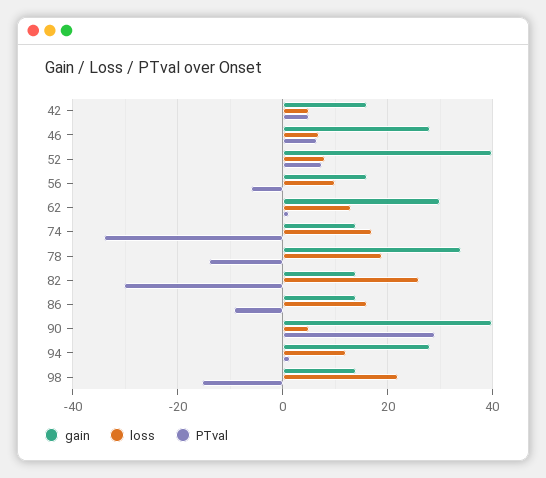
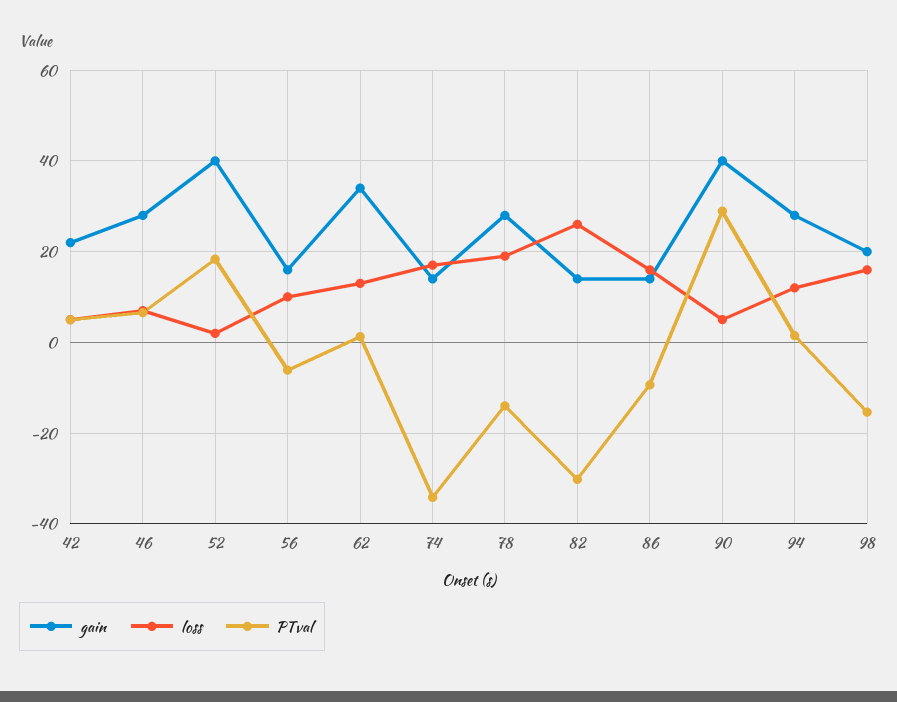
gain, 42: 16 -> 22
loss, 52: 8 -> 2
PTval, 52: 8 -> 18
gain, 62: 30 -> 34
gain, 78: 34 -> 28
gain, 98: 14 -> 20
loss, 98: 22 -> 16

